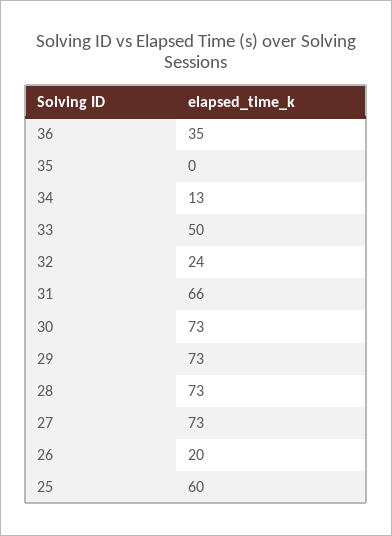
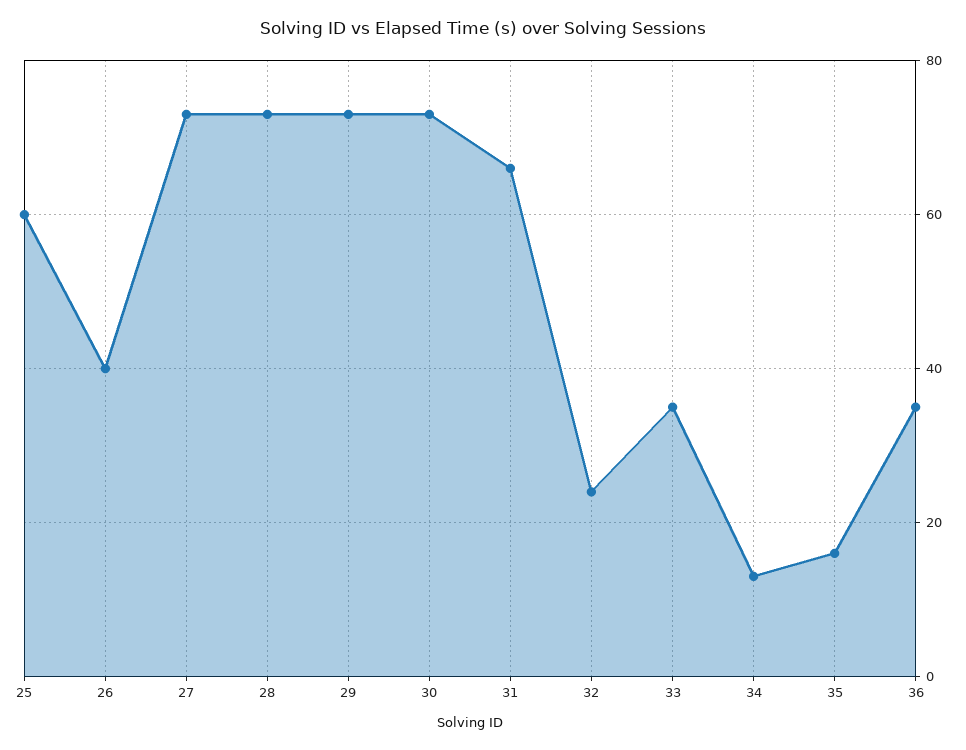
35: 0 -> 15
33: 50 -> 35
26: 20 -> 40

